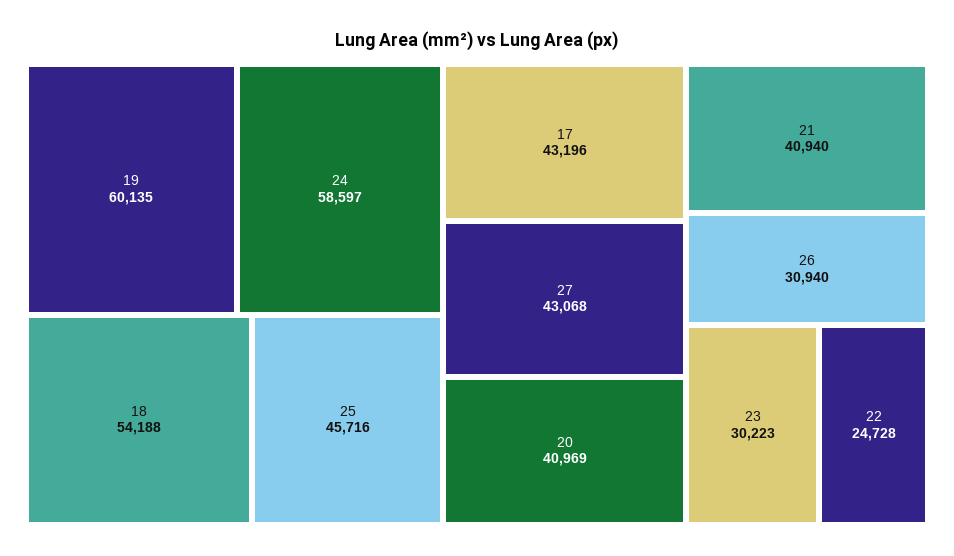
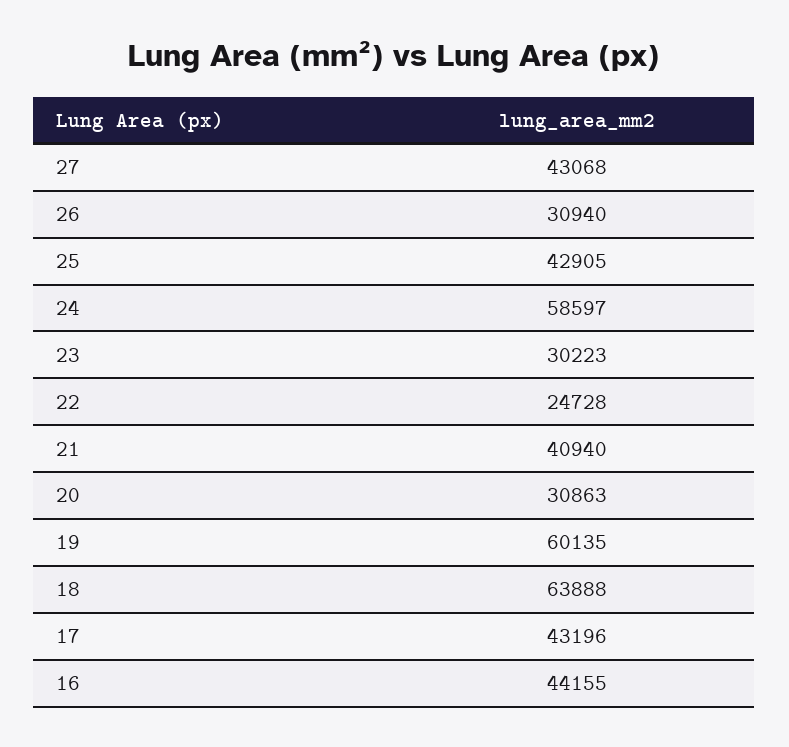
18: 54188 -> 63888
25: 45716 -> 42905
20: 40969 -> 30863
16: none -> 44155

